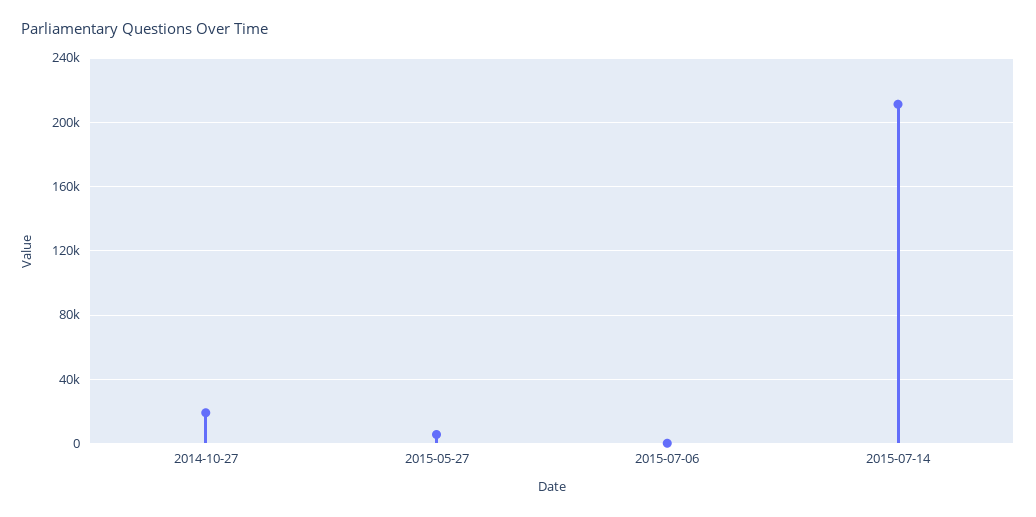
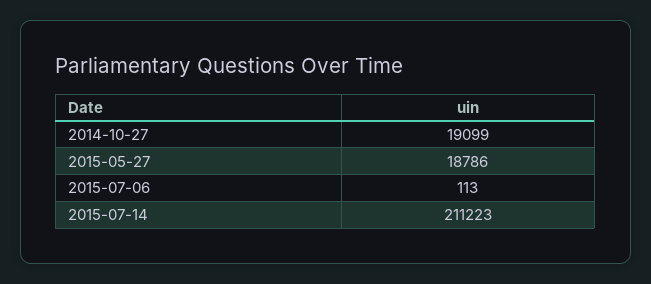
2015-05-27: 5000 -> 18786

